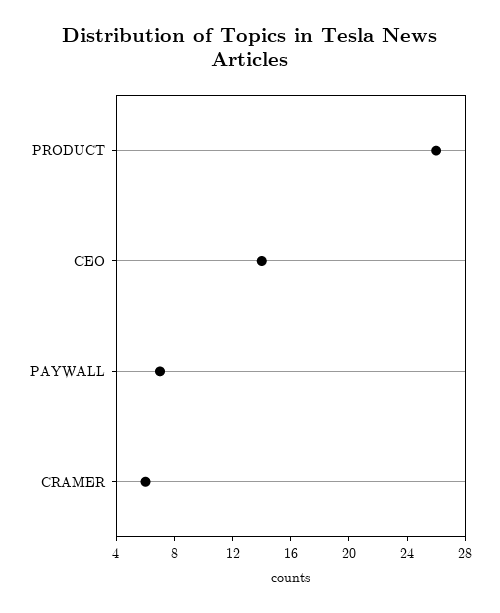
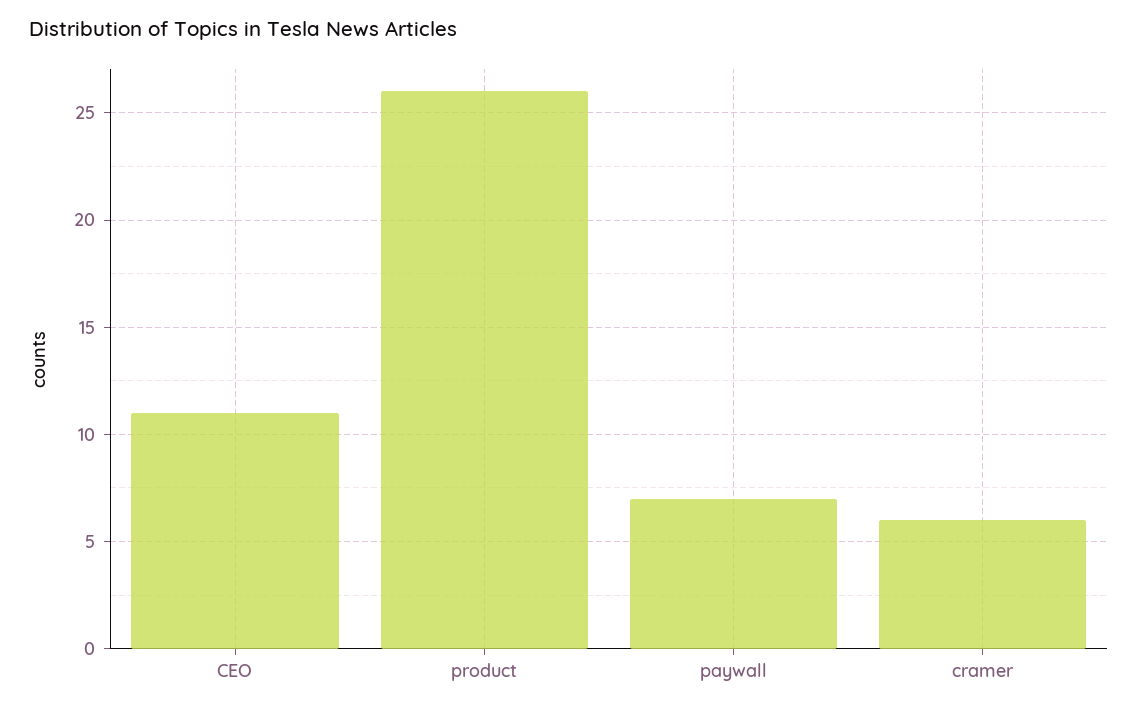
CEO: 14 -> 11

